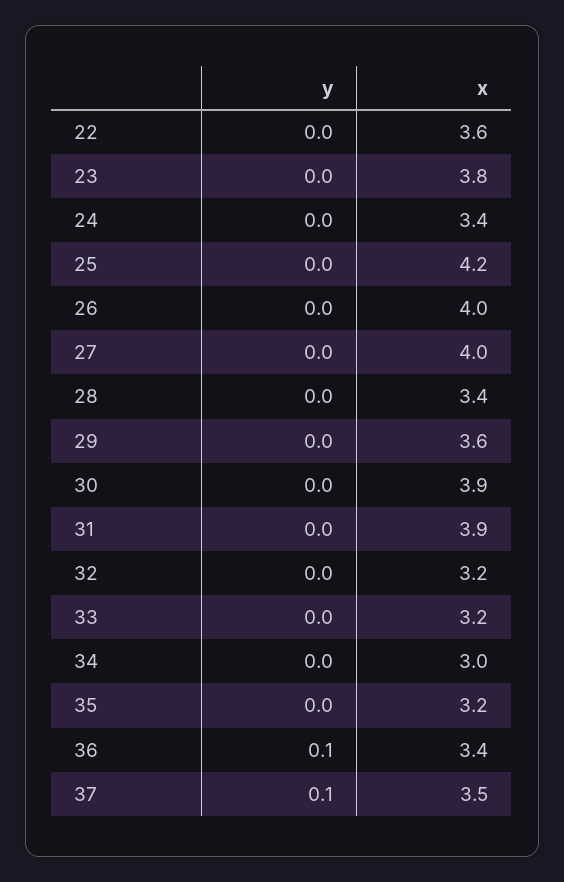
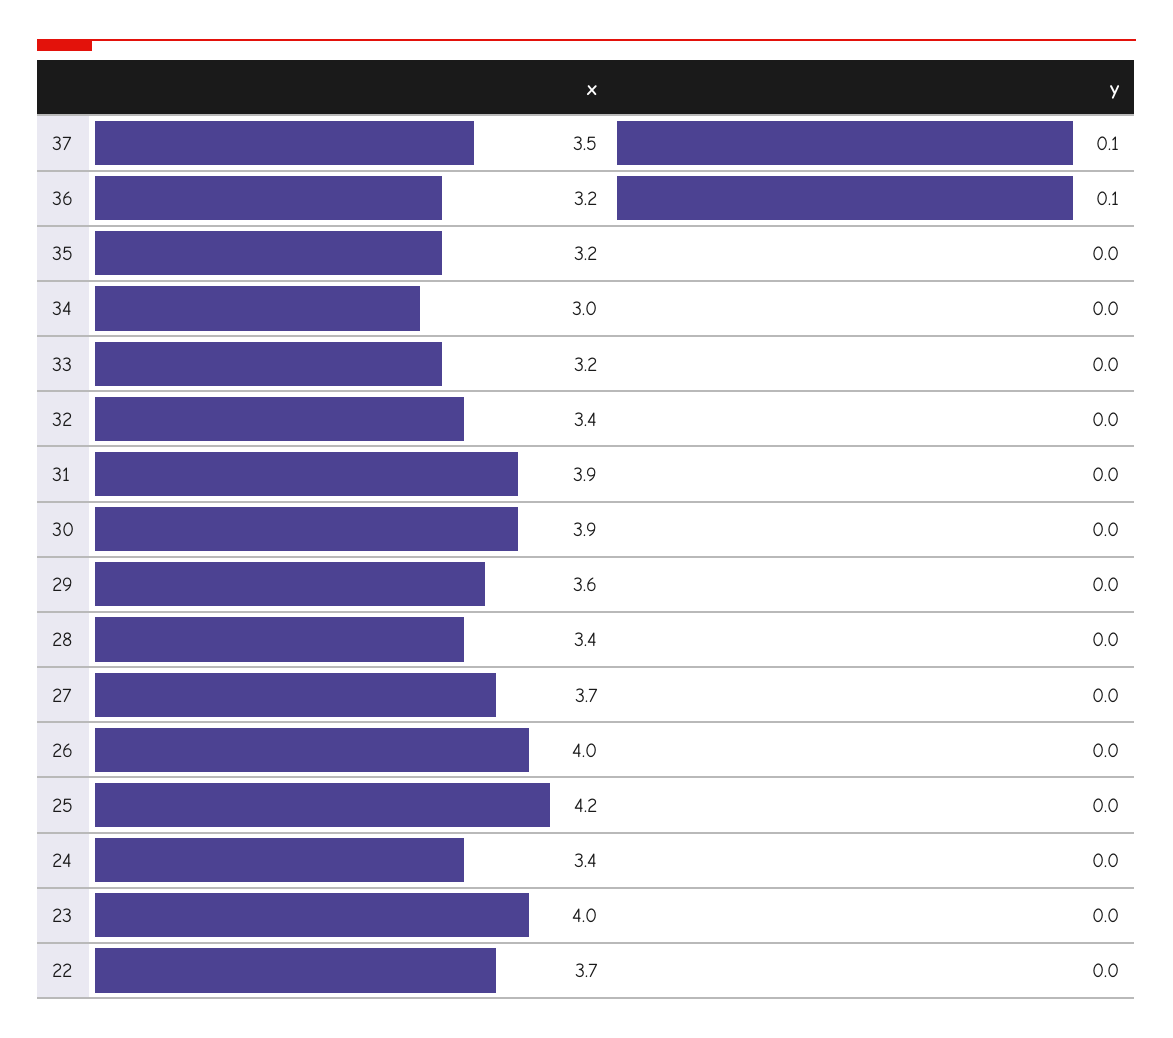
x, 22: 3.6 -> 3.7
x, 23: 3.8 -> 4
x, 27: 4 -> 3.7
x, 32: 3.2 -> 3.4
x, 36: 3.4 -> 3.2

